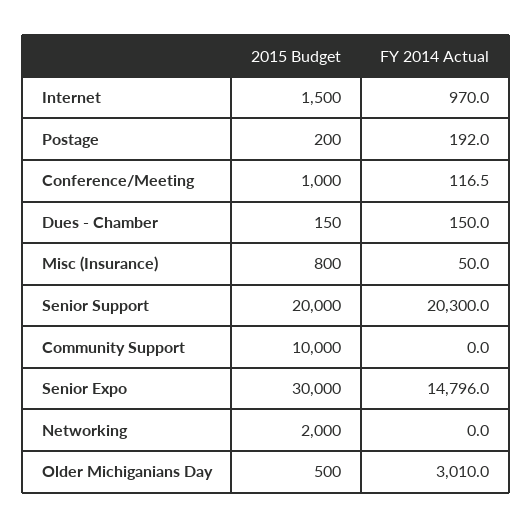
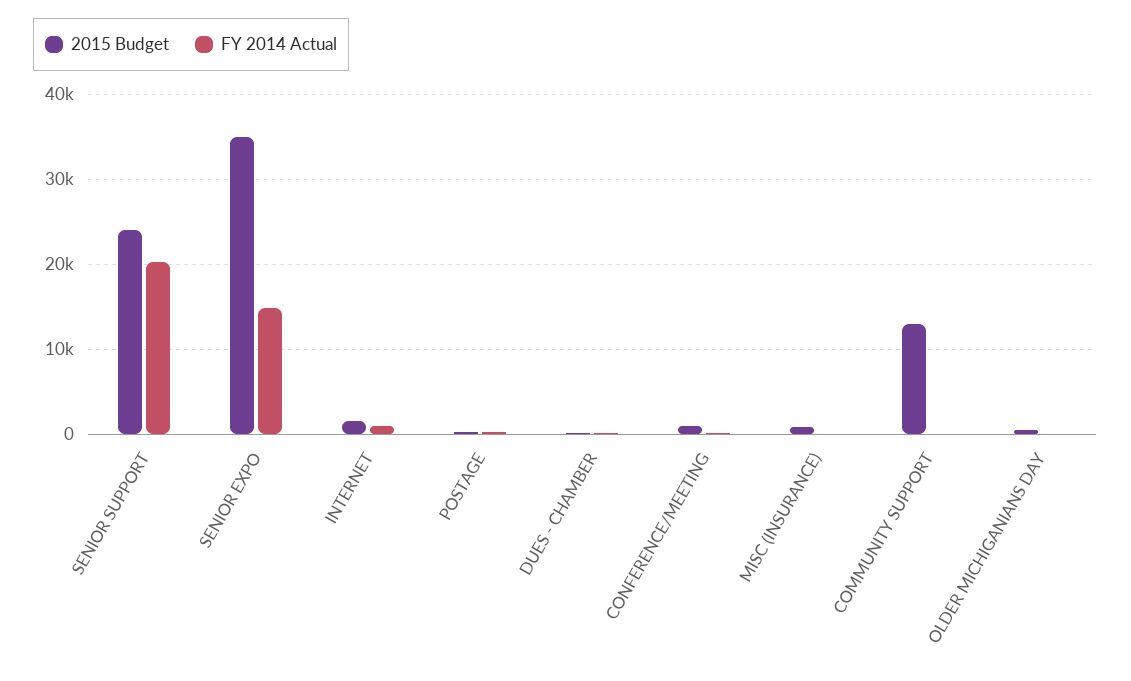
2015 Budget, Senior Support: 20000 -> 24000
2015 Budget, Community Support: 10000 -> 13000
2015 Budget, Senior Expo: 30000 -> 35000
2015 Budget, Networking: 2000 -> none
FY 2014 Actual, Networking: 0 -> none
FY 2014 Actual, Older Michiganians Day: 3010 -> 0

